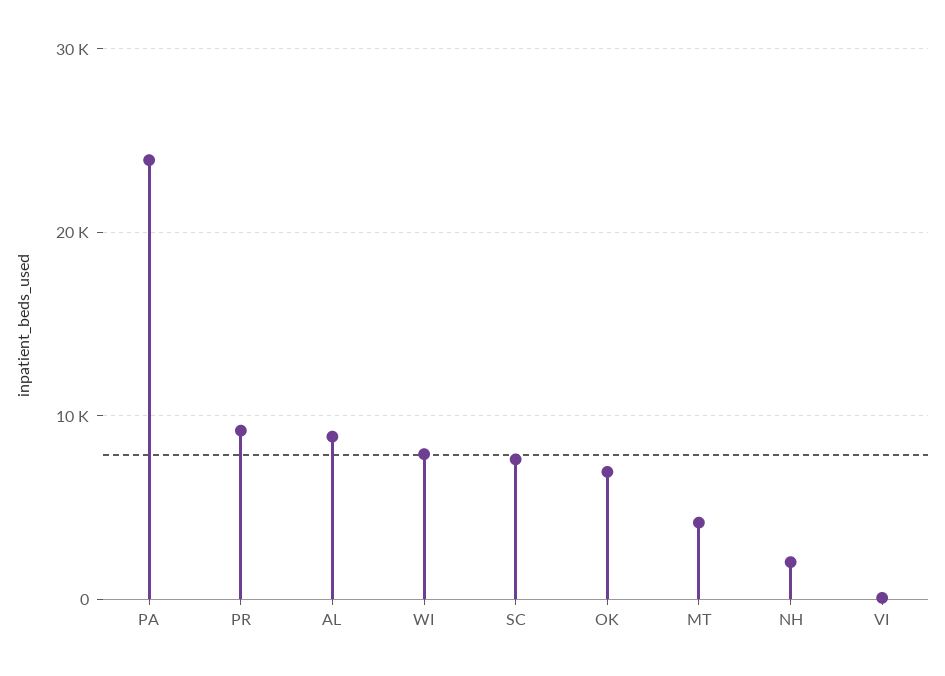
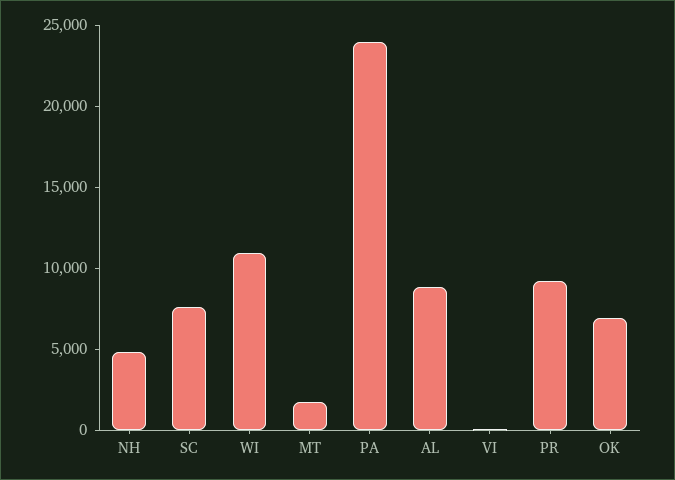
WI: 8000 -> 11000
MT: 4000 -> 2000
NH: 2000 -> 5000

